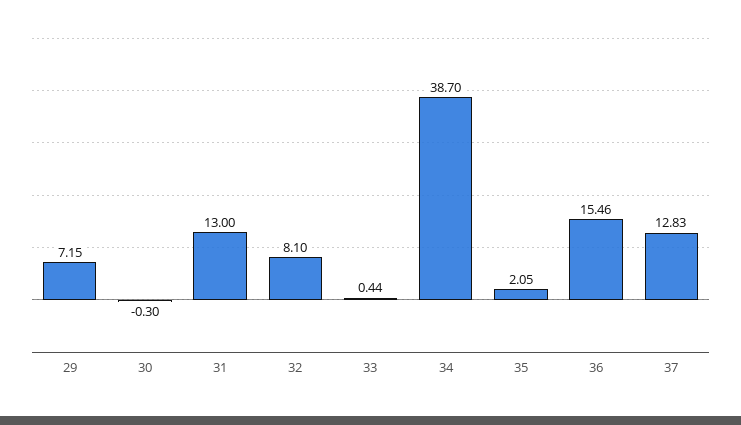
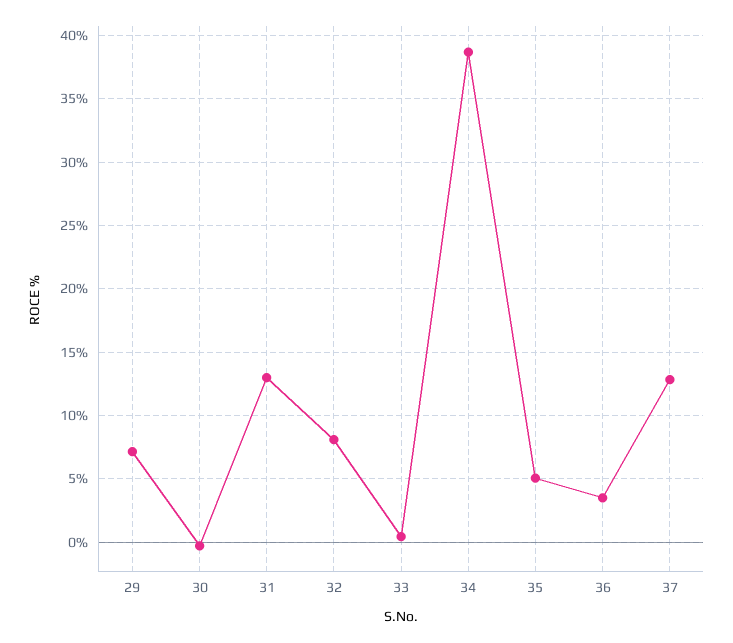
35: 2.05 -> 5
36: 15.46 -> 3.5

